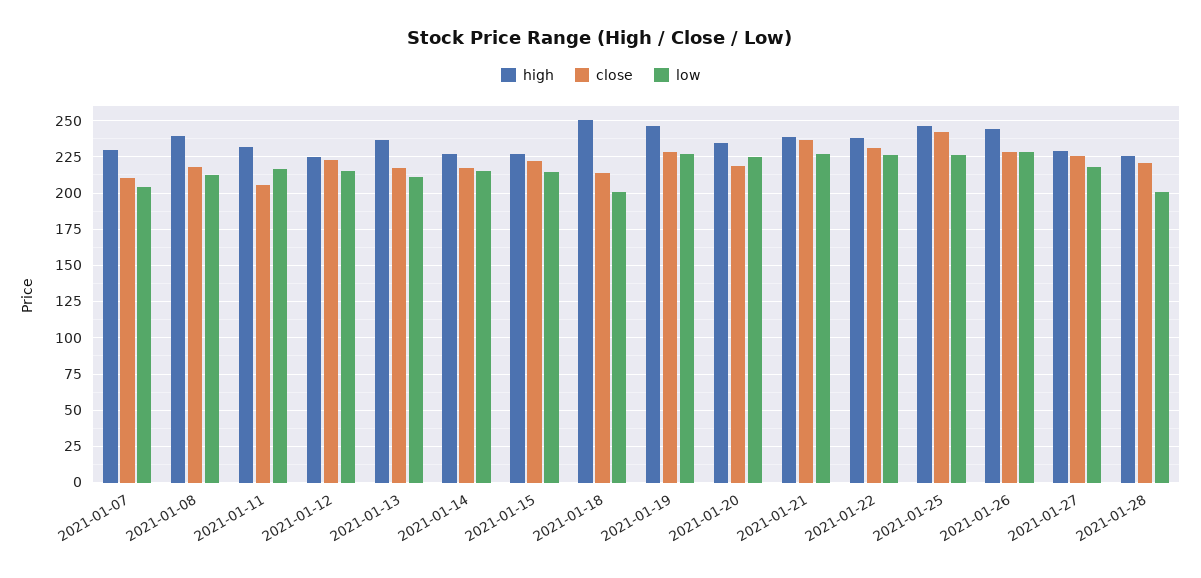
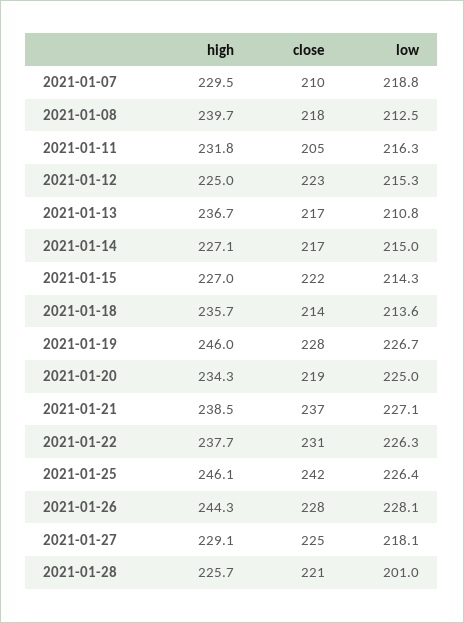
low, 2021-01-07: 205 -> 218.8
high, 2021-01-18: 250 -> 235.7
low, 2021-01-18: 200 -> 213.6

